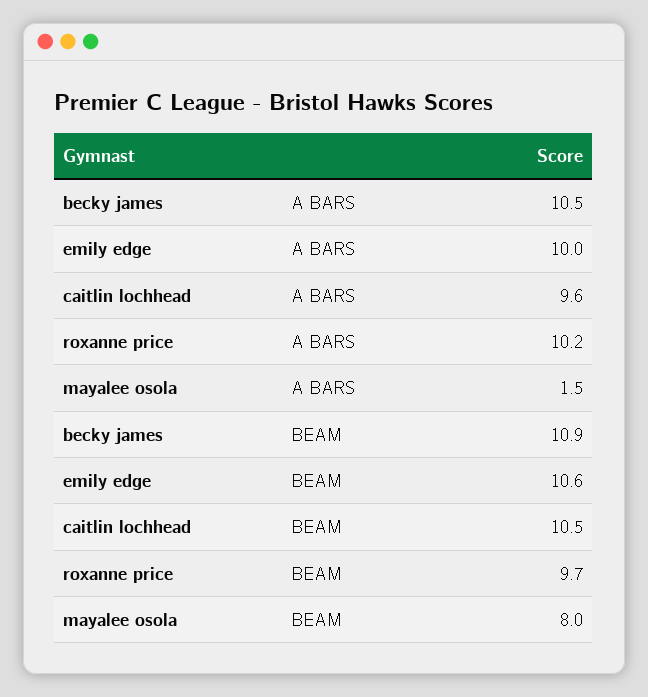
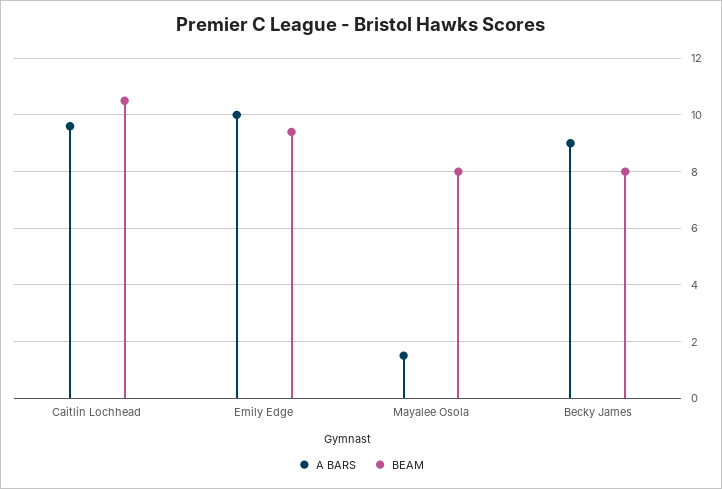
A BARS, becky james: 10.5 -> 9
A BARS, roxanne price: 10.2 -> none
BEAM, becky james: 10.9 -> 8
BEAM, emily edge: 10.6 -> 9.5
BEAM, roxanne price: 9.7 -> none

